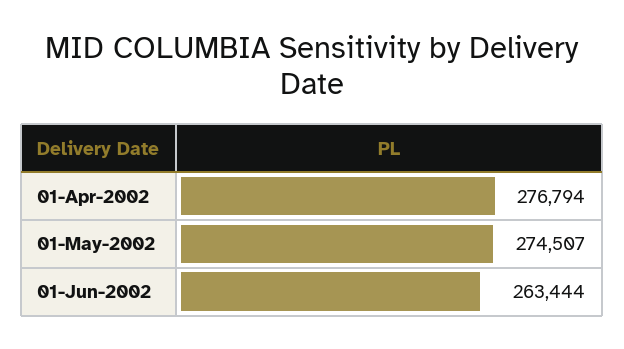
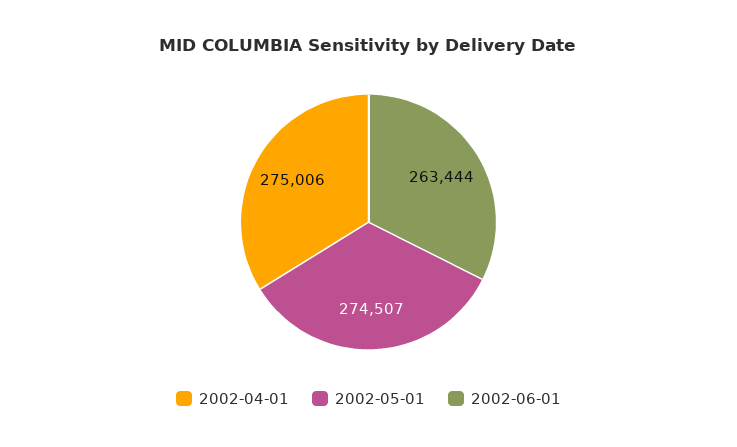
01-Apr-2002: 276794 -> 275006

